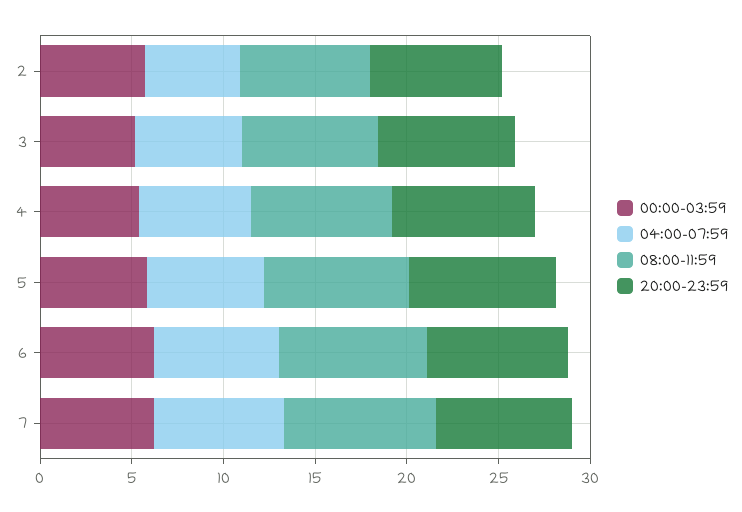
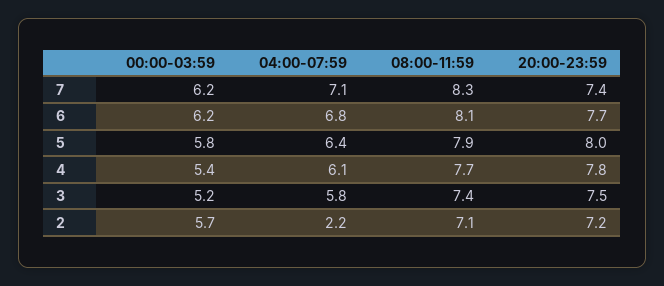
04:00-07:59, 2: 5 -> 2.2

